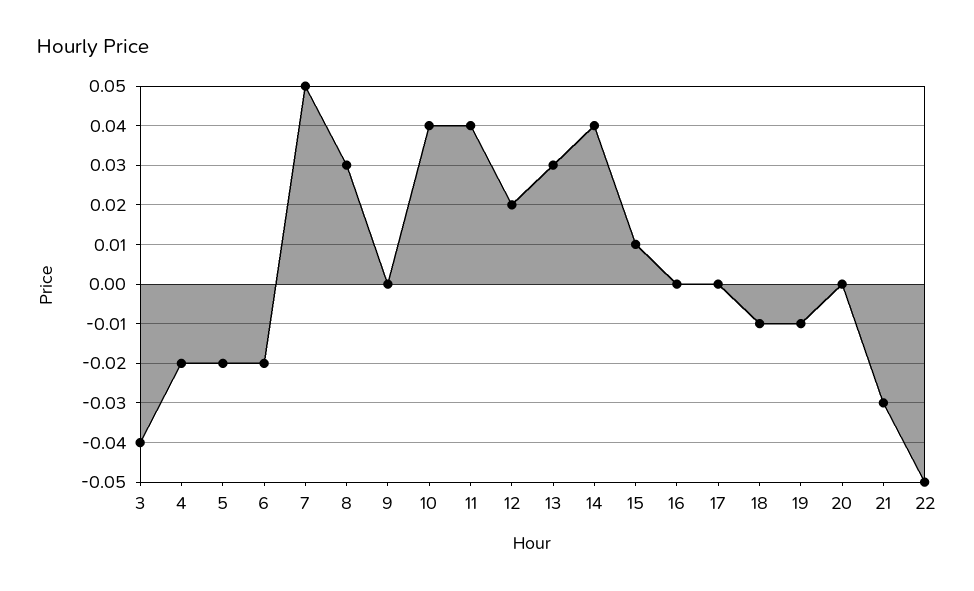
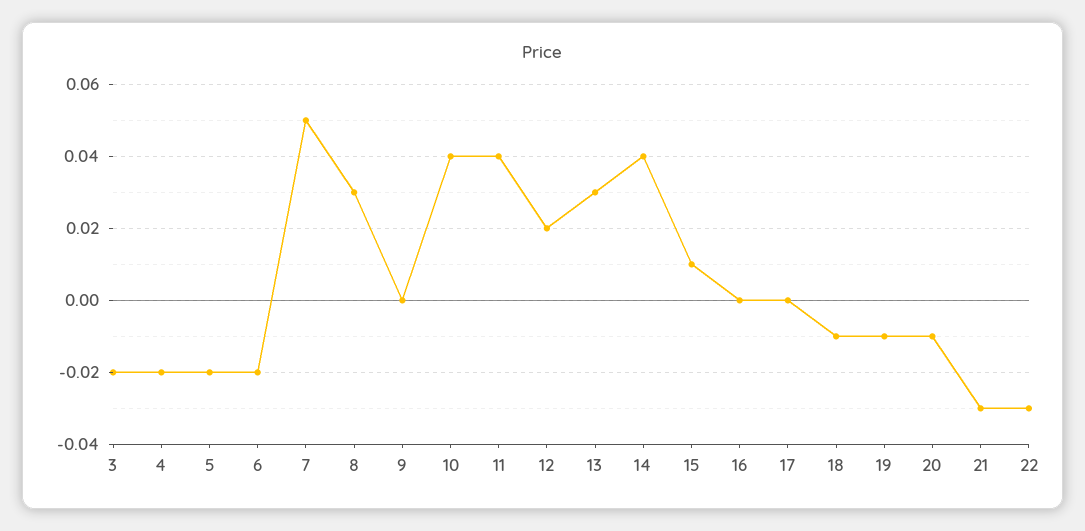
3: -0.04 -> -0.02
20: 0 -> -0.01
22: -0.05 -> -0.03

